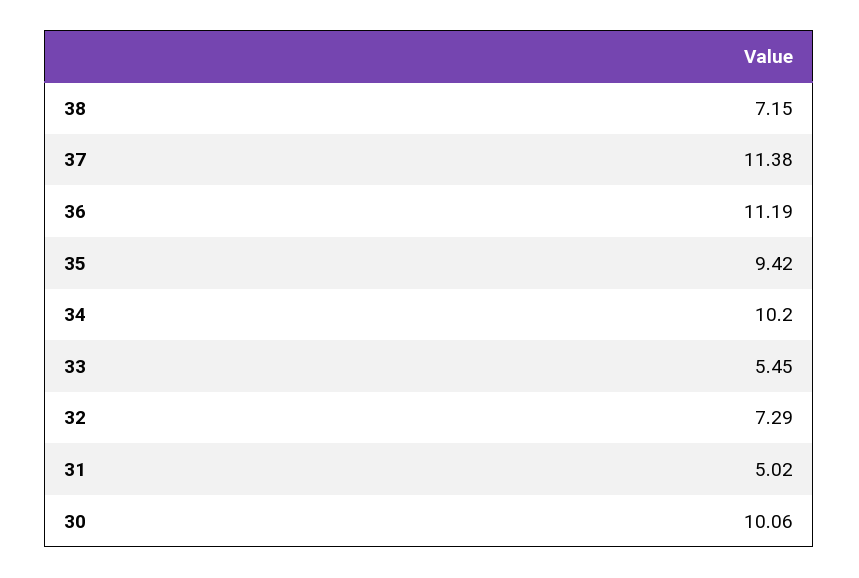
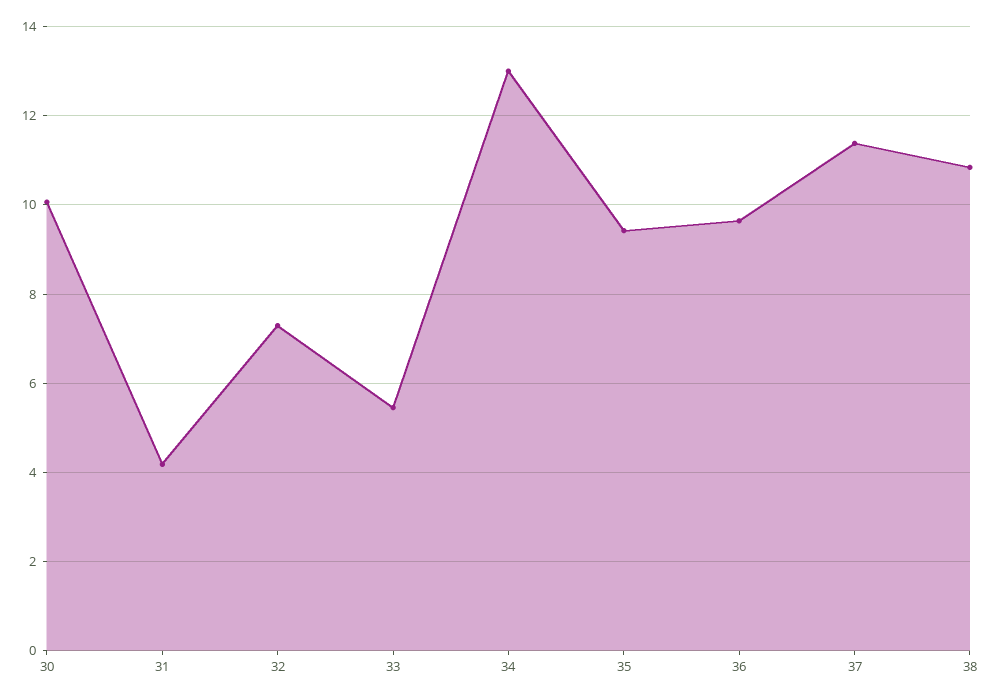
38: 7.15 -> 10.8
36: 11.19 -> 9.6
34: 10.2 -> 13
31: 5.02 -> 4.2

